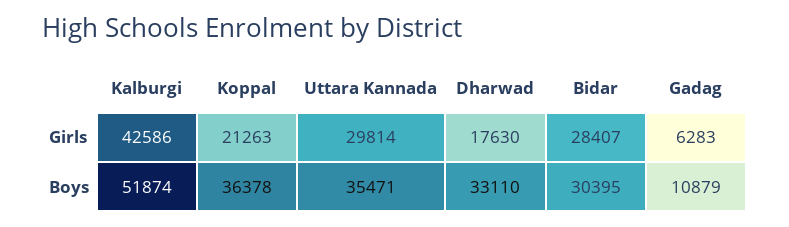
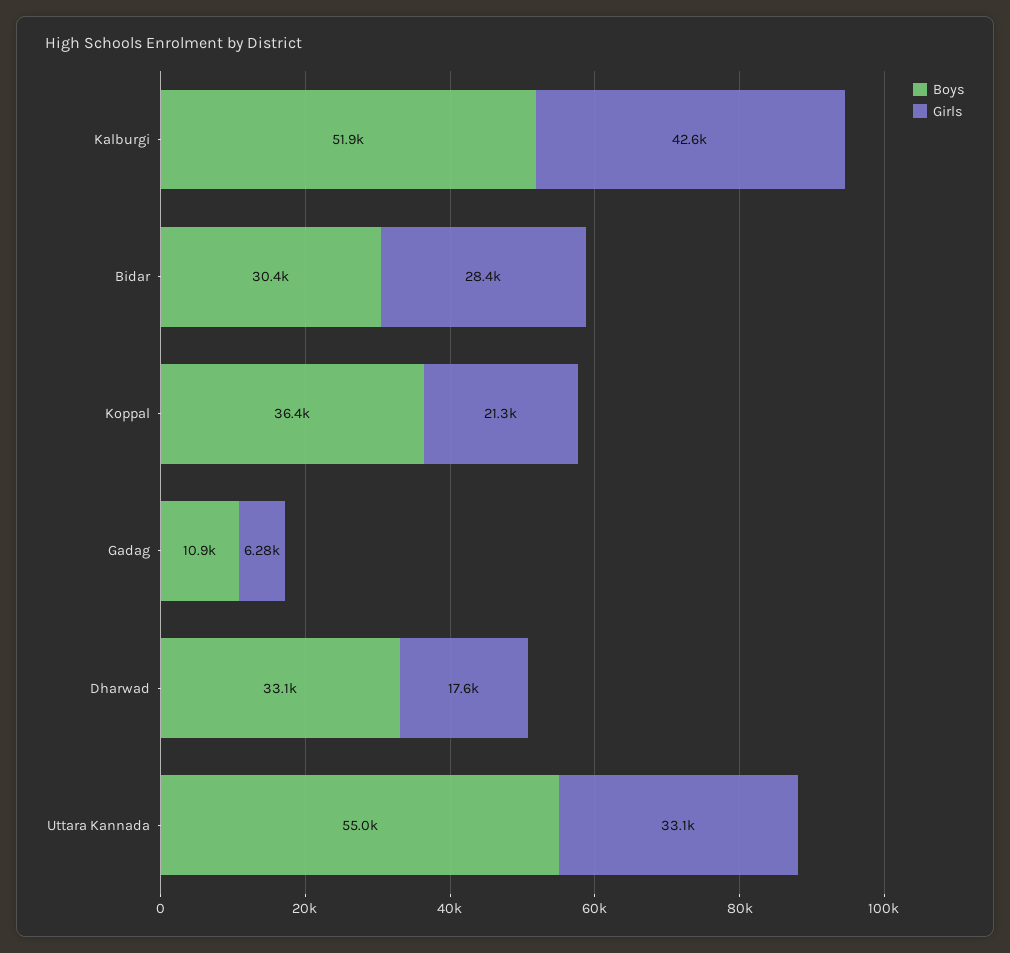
Girls, Uttara Kannada: 29814 -> 33100
Boys, Uttara Kannada: 35471 -> 55000

